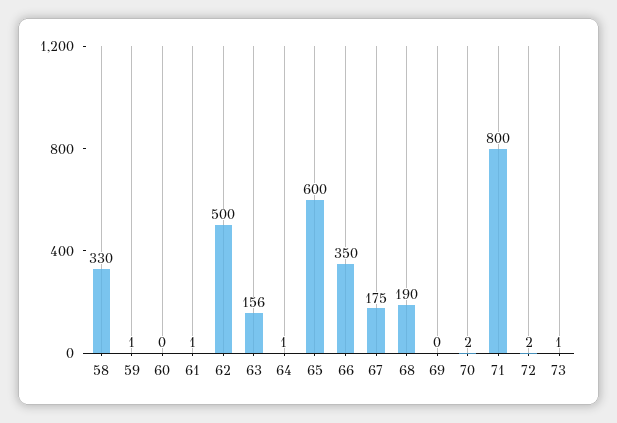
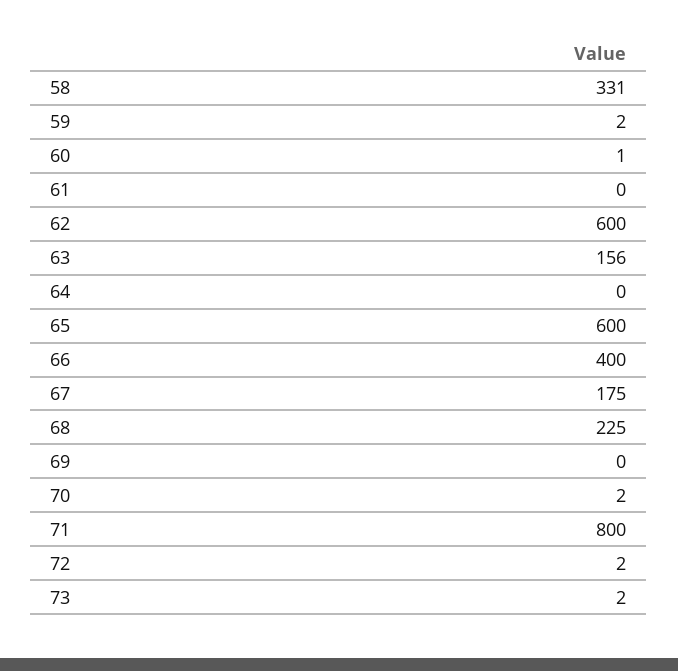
58: 330 -> 331
59: 1 -> 2
60: 0 -> 1
61: 1 -> 0
62: 500 -> 600
64: 1 -> 0
66: 350 -> 400
68: 190 -> 225
73: 1 -> 2

